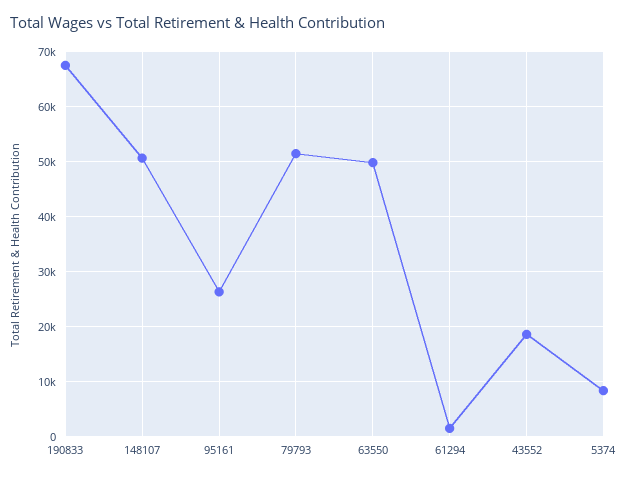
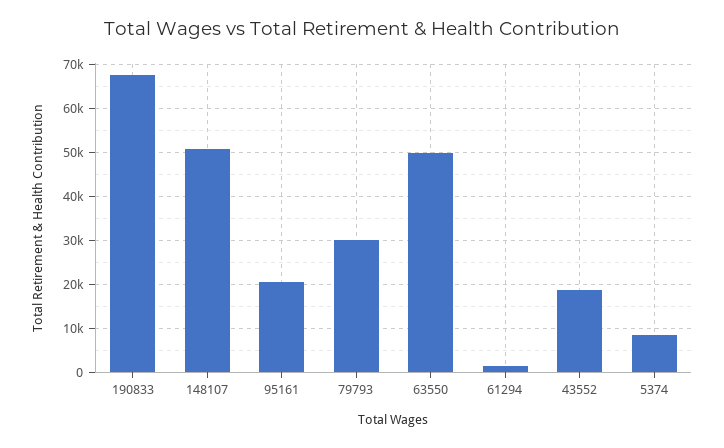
95161: 26000 -> 20000
79793: 52000 -> 30000

